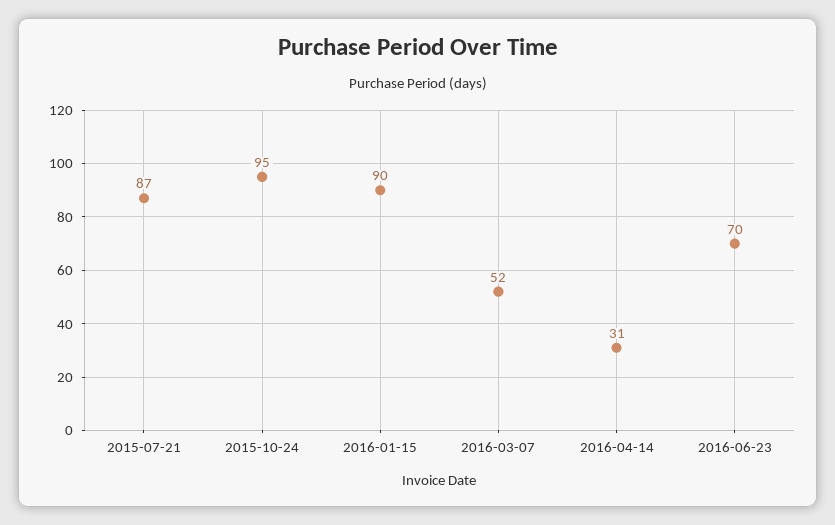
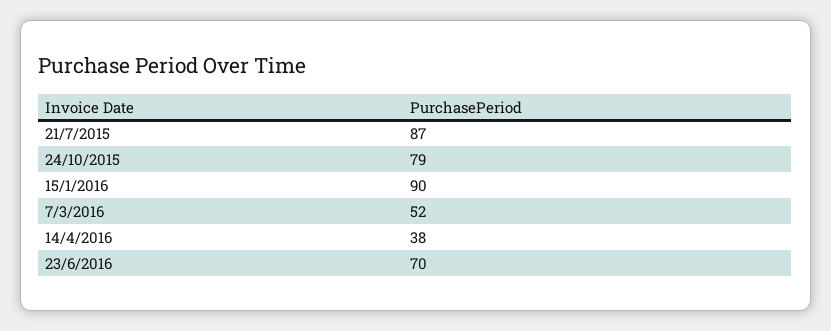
2015-10-24: 95 -> 79
2016-04-14: 31 -> 38

